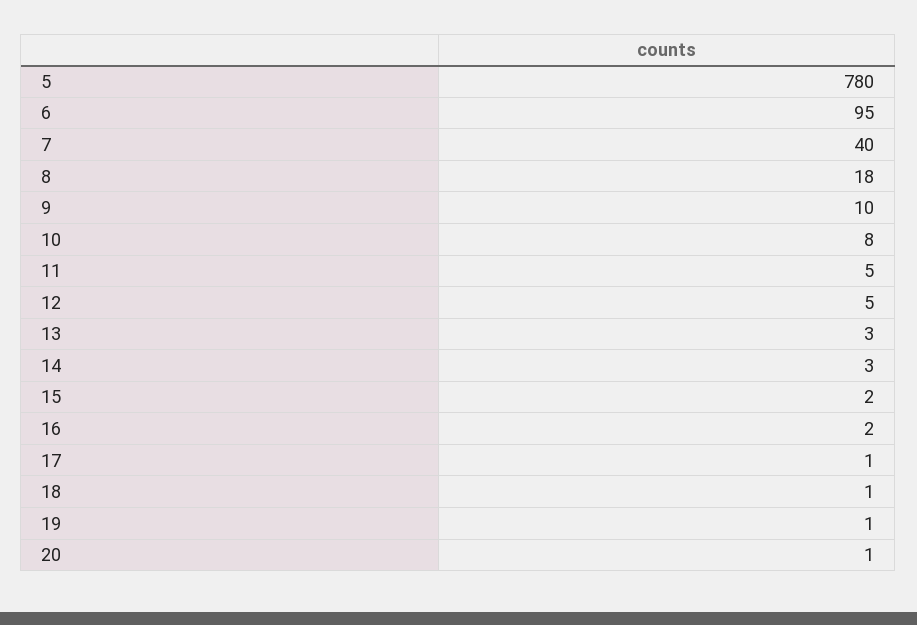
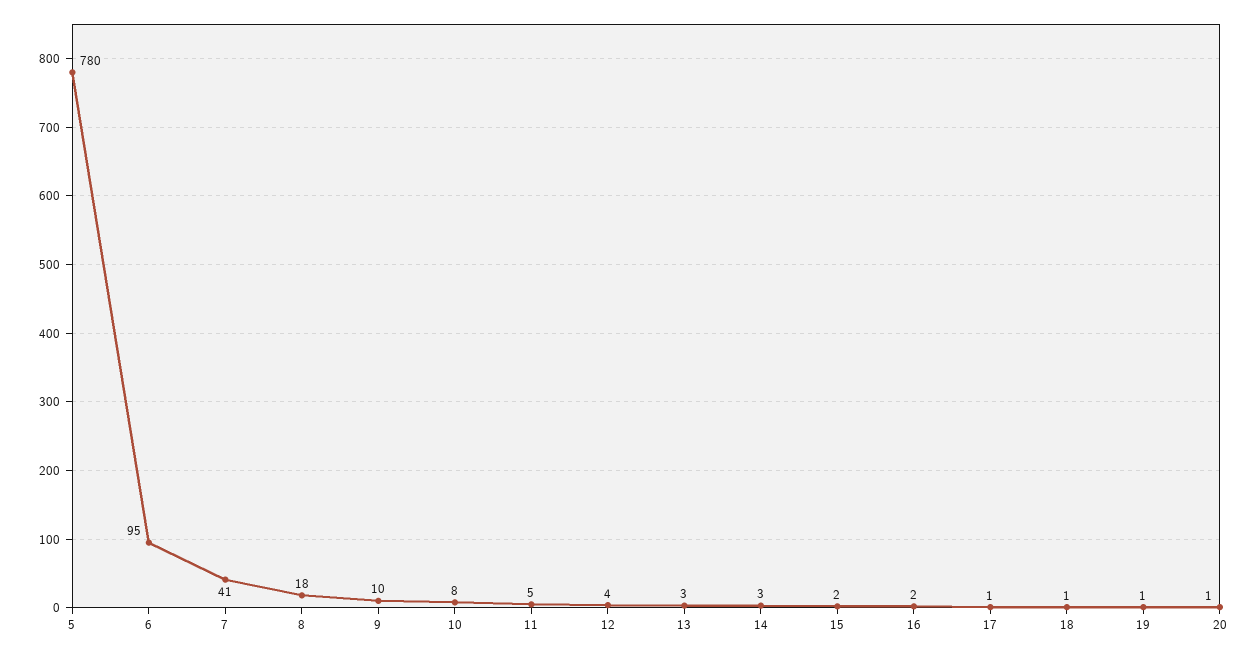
7: 40 -> 41
12: 5 -> 4

